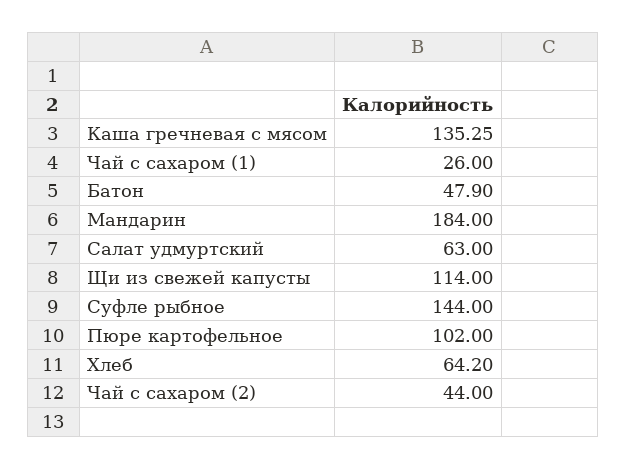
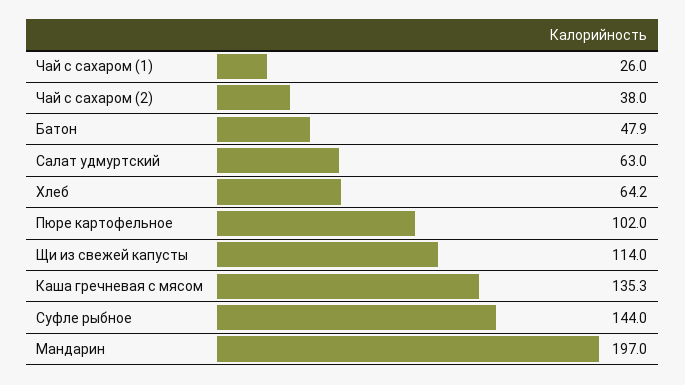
Мандарин: 184 -> 197
Чай с сахаром (2): 44 -> 38

